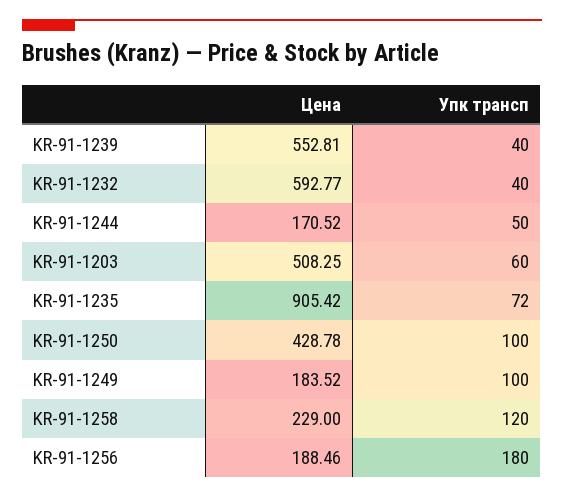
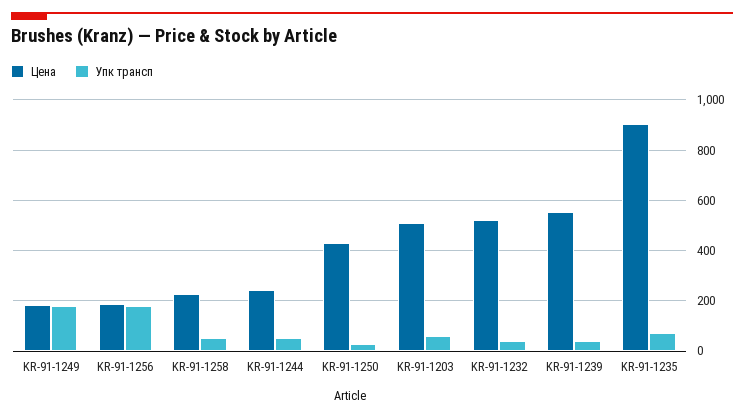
Цена, KR-91-1232: 592.77 -> 525
Цена, KR-91-1244: 170.52 -> 250
Упк трансп, KR-91-1250: 100 -> 25
Упк трансп, KR-91-1249: 100 -> 175
Упк трансп, KR-91-1258: 120 -> 50

